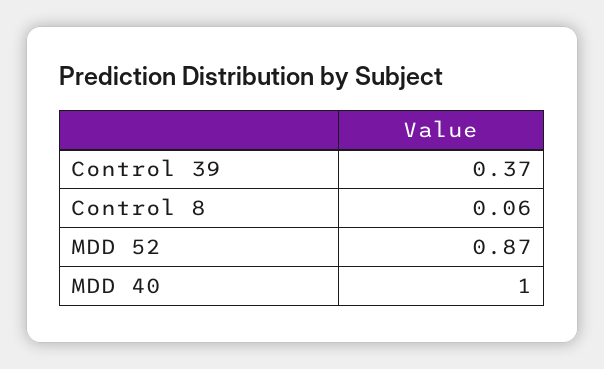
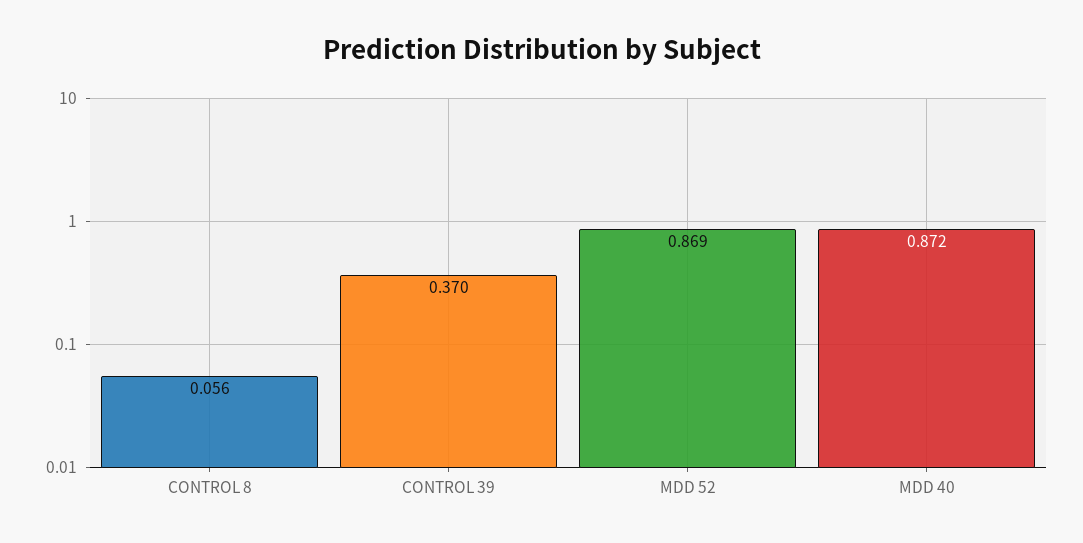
MDD 40: 1 -> 0.872

